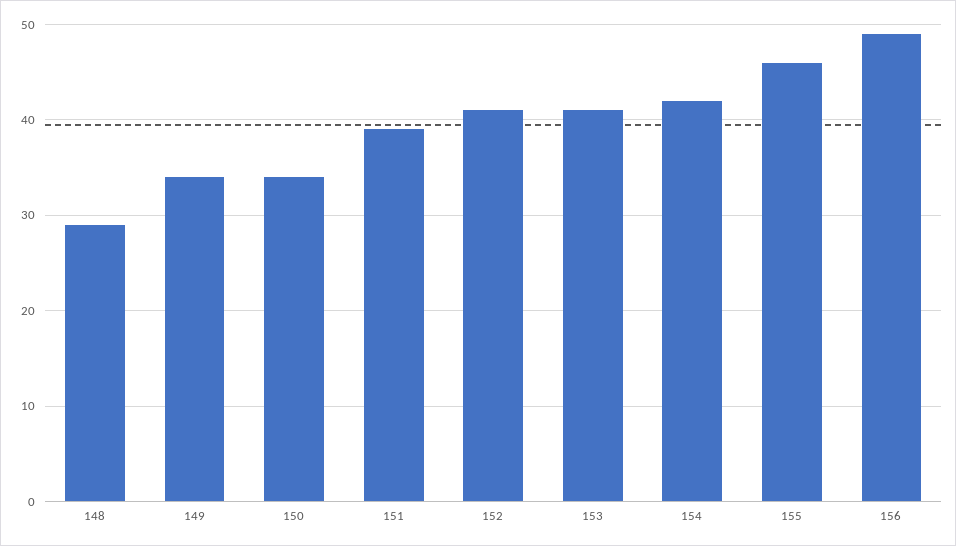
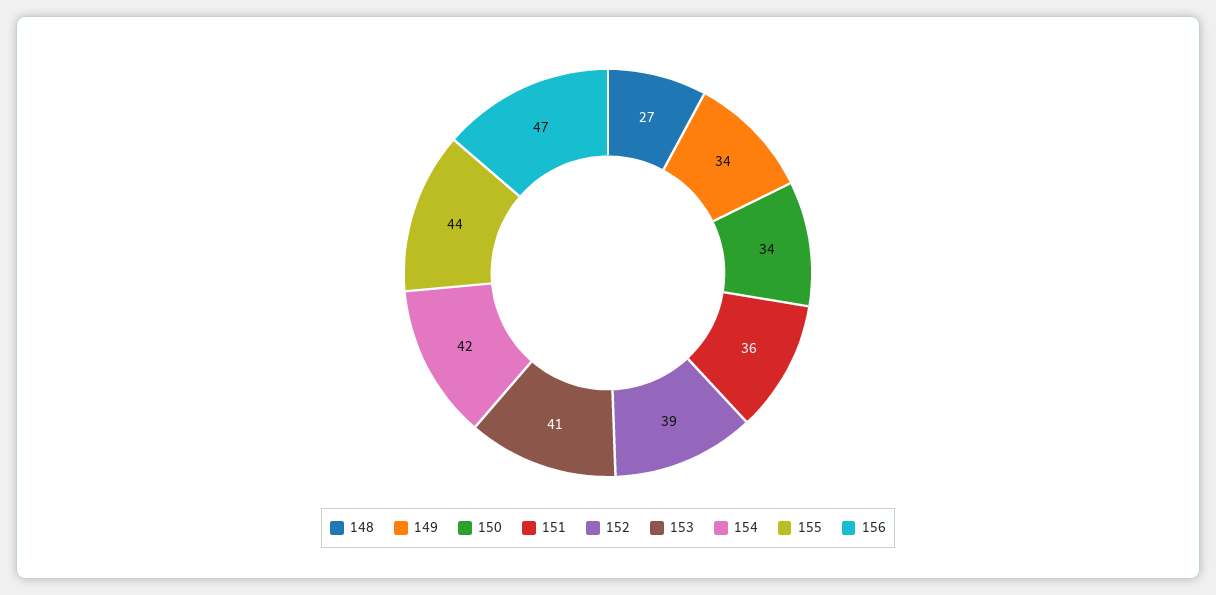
148: 29 -> 27
151: 39 -> 36
152: 41 -> 39
155: 46 -> 44
156: 49 -> 47

